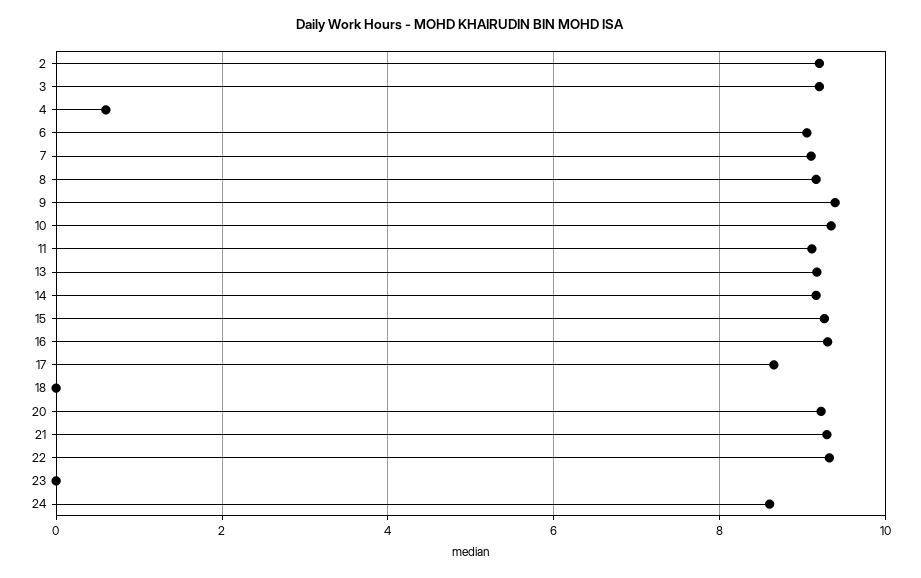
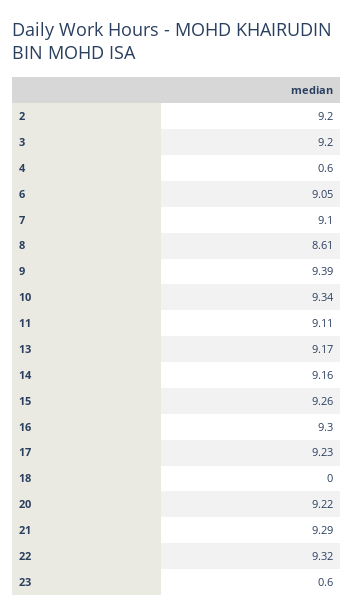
8: 9.2 -> 8.61
17: 8.6 -> 9.23
23: 0 -> 0.6
24: 8.6 -> none

